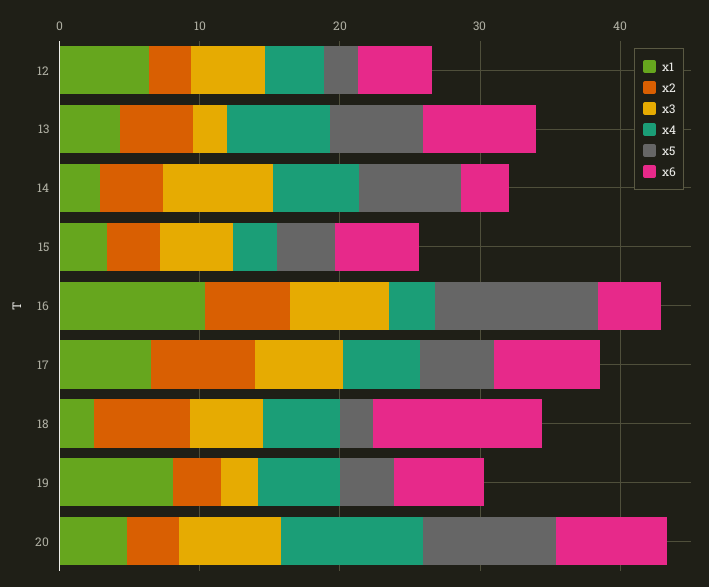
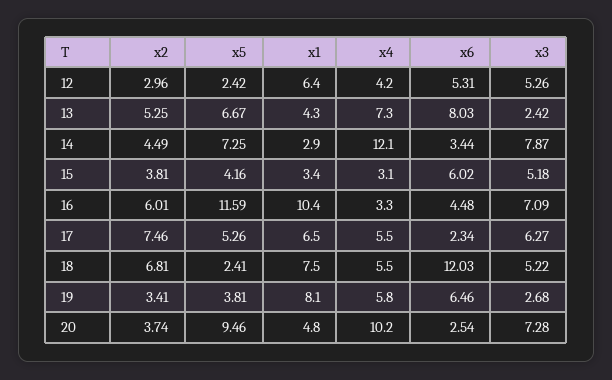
x4, 14: 6 -> 12.1
x6, 17: 8 -> 2.34
x1, 18: 2 -> 7.5
x6, 20: 8 -> 2.54

